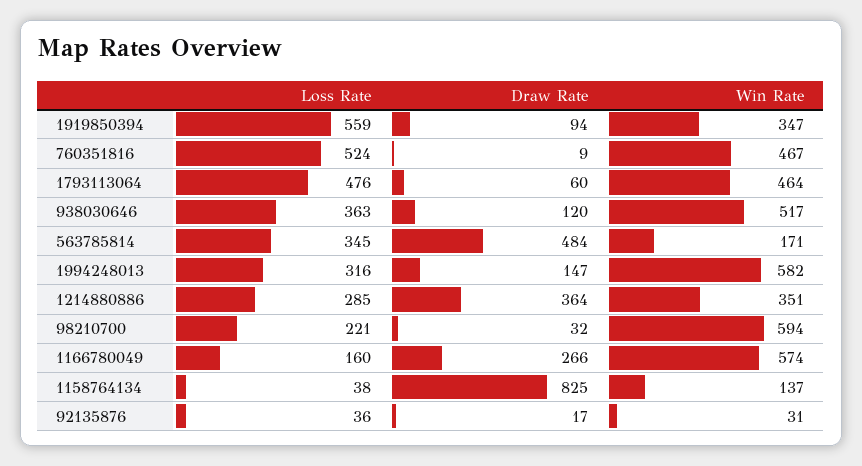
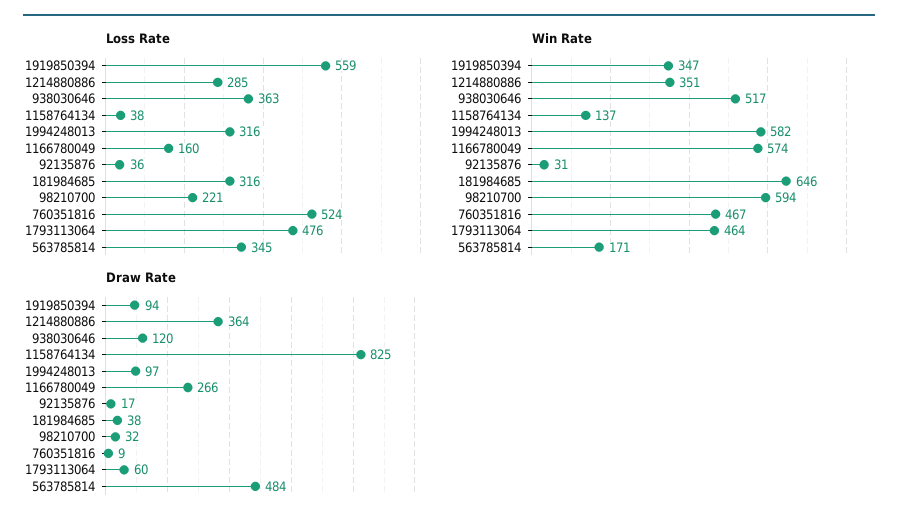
Draw Rate, 1994248013: 147 -> 97
Loss Rate, 181984685: none -> 316
Win Rate, 181984685: none -> 646
Draw Rate, 181984685: none -> 38

